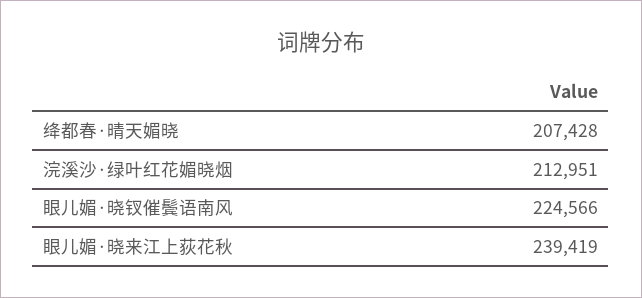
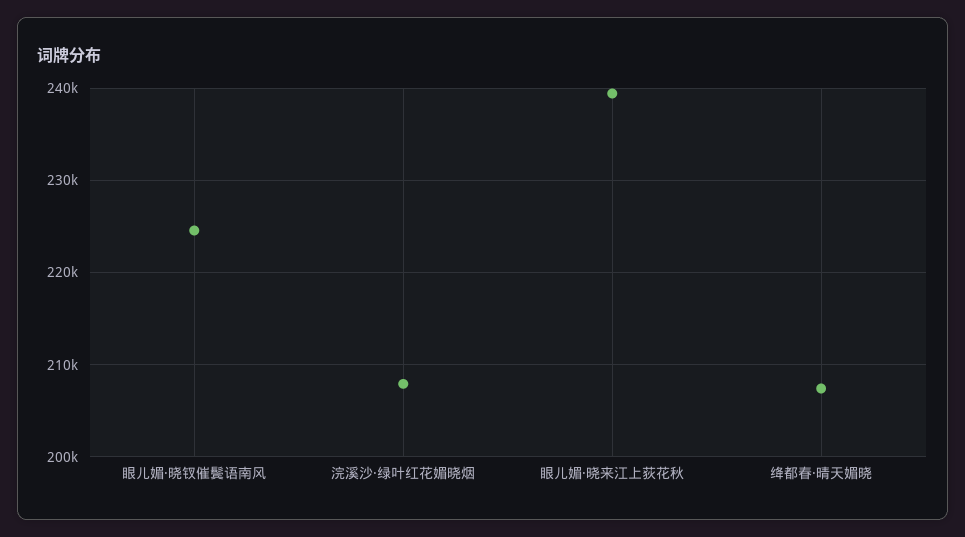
浣溪沙·绿叶红花媚晓烟: 212951 -> 208000

